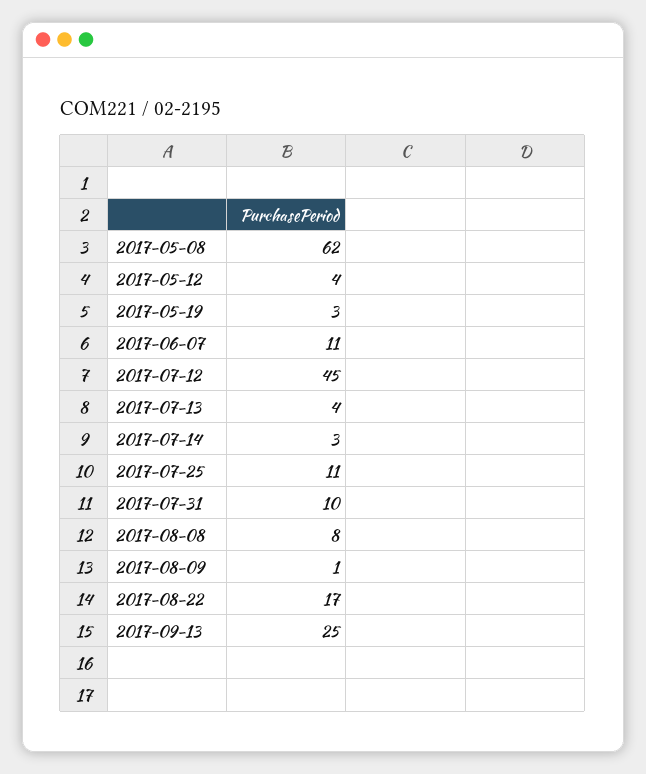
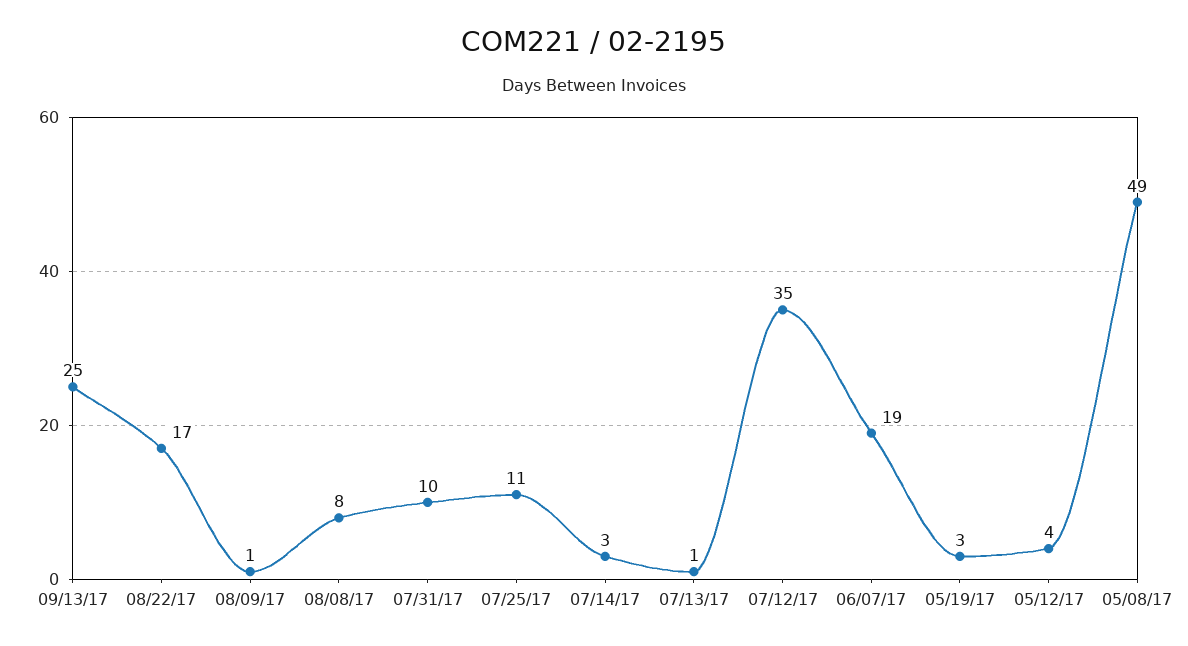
2017-05-08: 62 -> 49
2017-06-07: 11 -> 19
2017-07-12: 45 -> 35
2017-07-13: 4 -> 1

